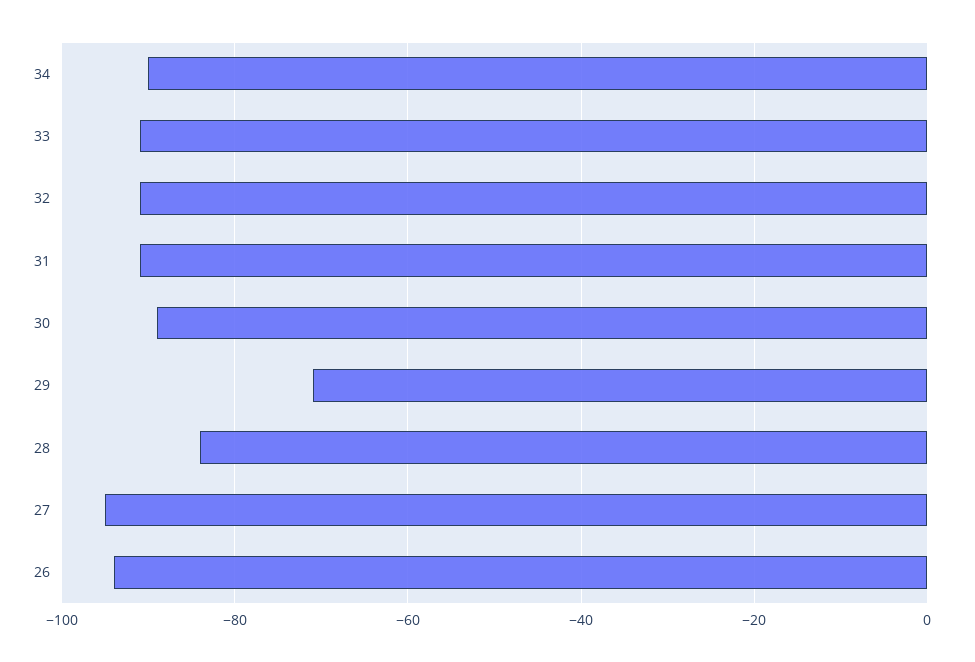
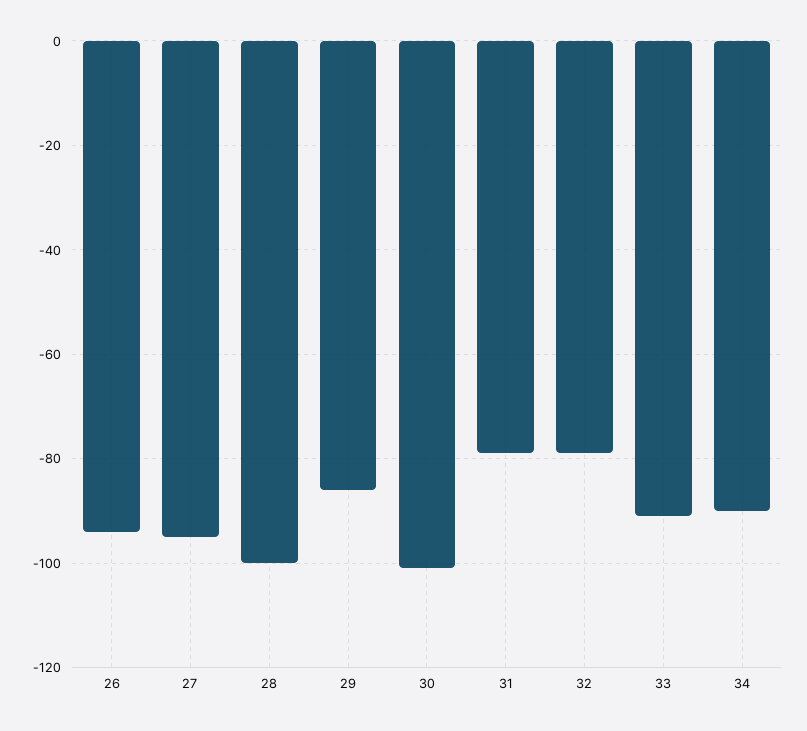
32: -90 -> -80
31: -90 -> -80
30: -90 -> -100
29: -70 -> -85
28: -85 -> -100

